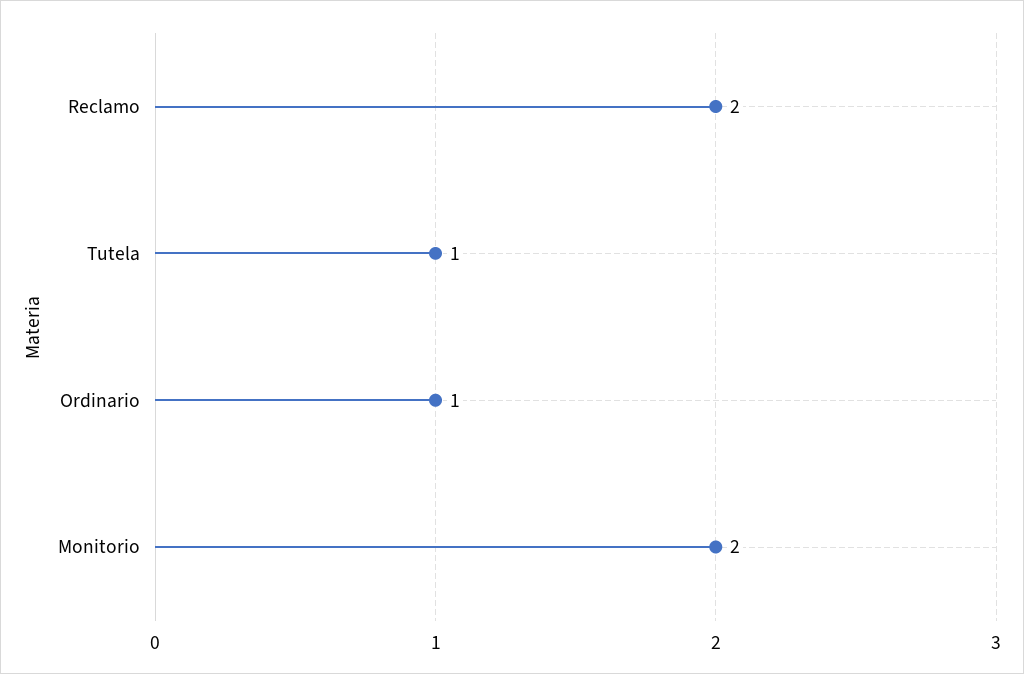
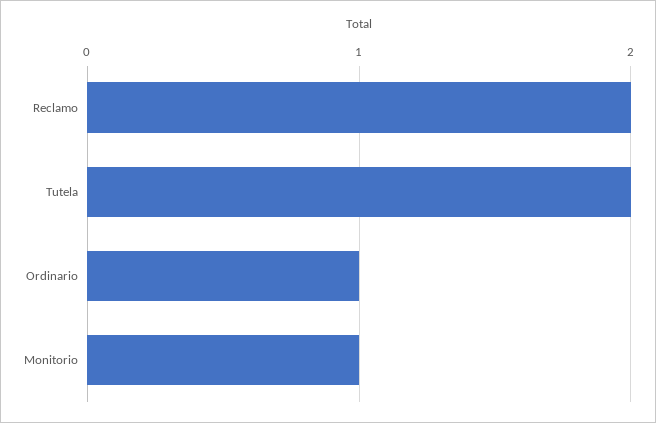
Tutela: 1 -> 2
Monitorio: 2 -> 1

